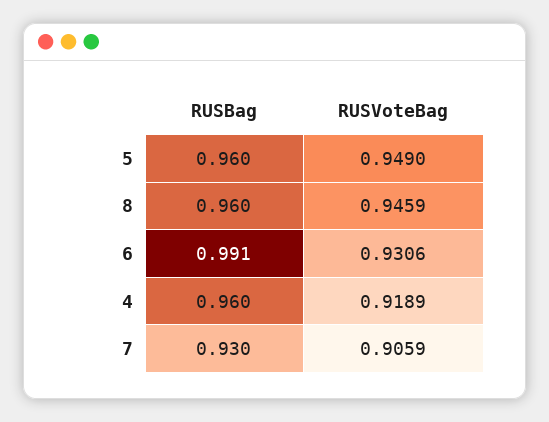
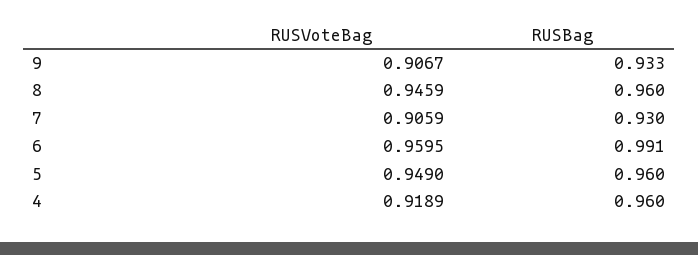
RUSVoteBag, 6: 0.9306 -> 0.9595
RUSVoteBag, 9: none -> 0.9067
RUSBag, 9: none -> 0.933

